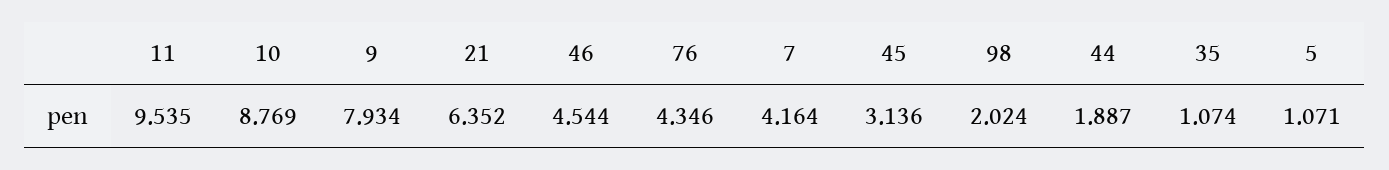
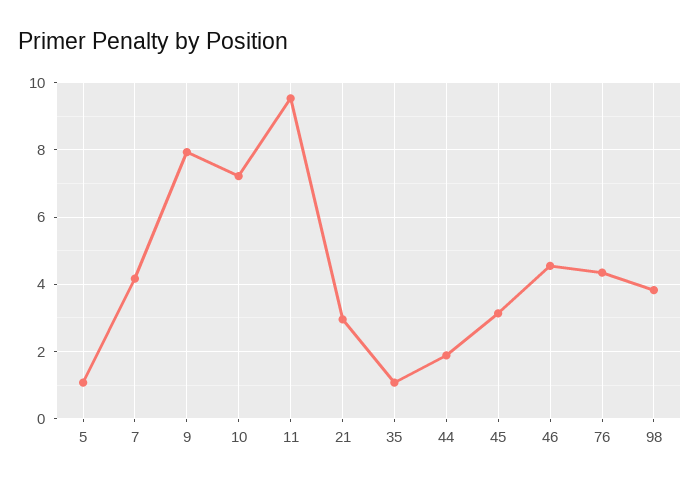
10: 8.769 -> 7.2
21: 6.352 -> 3
98: 2.024 -> 3.8

